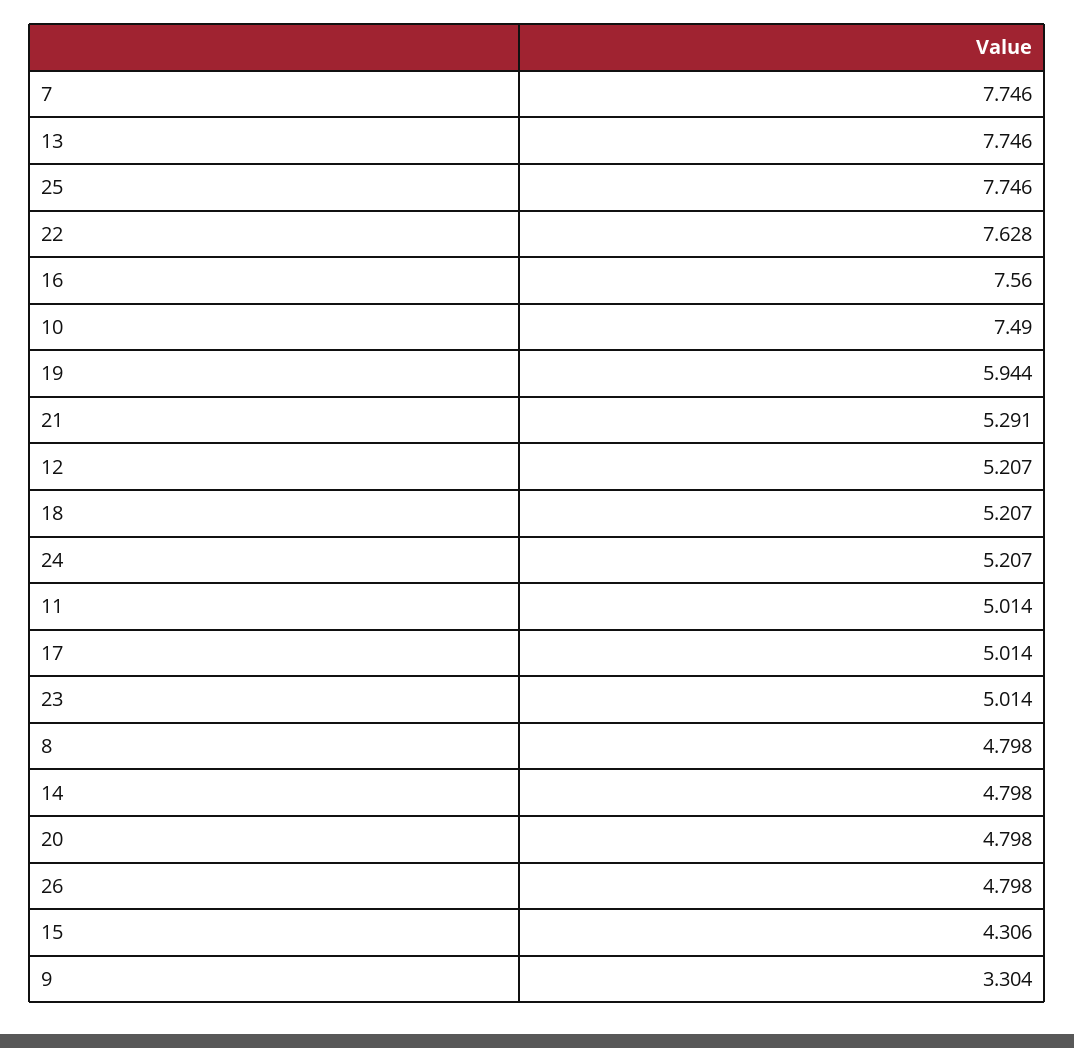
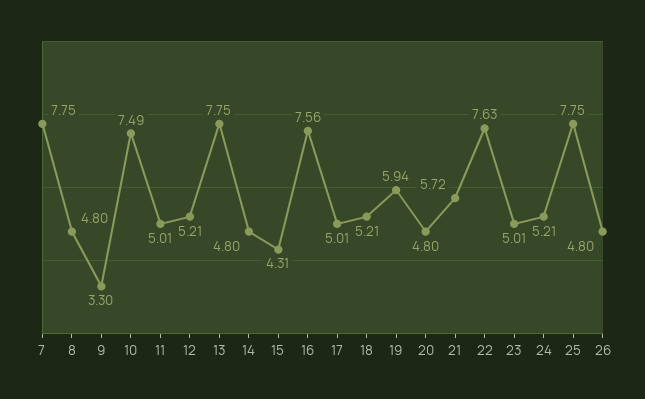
21: 5.291 -> 5.72

